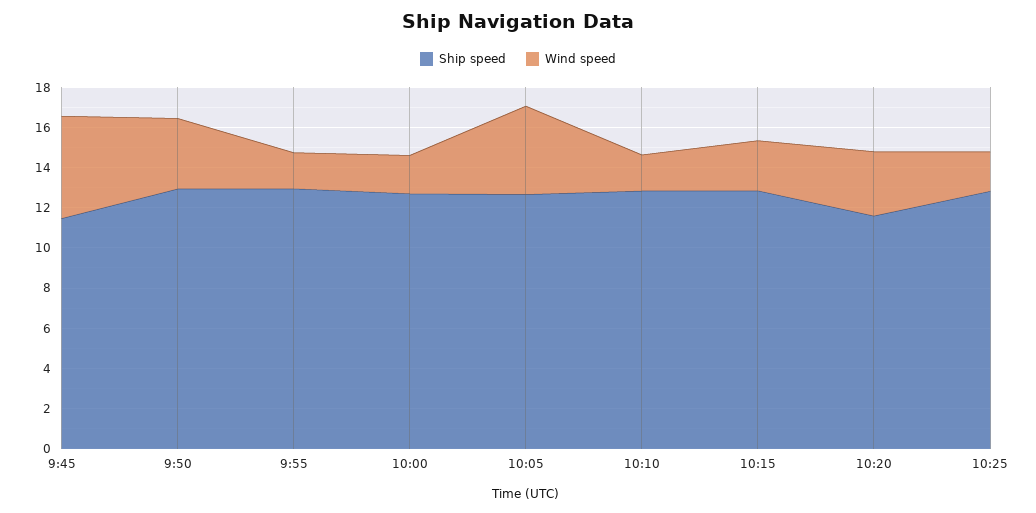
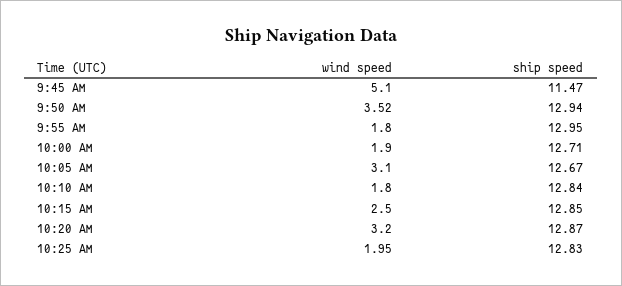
Wind speed, 10:05: 4.5 -> 3.1
Ship speed, 10:20: 11.5 -> 12.87

